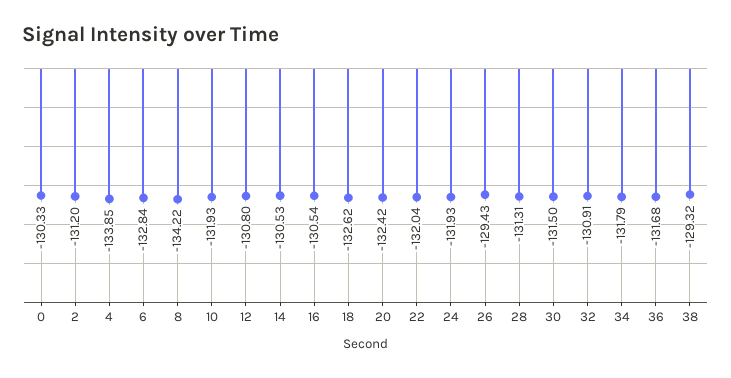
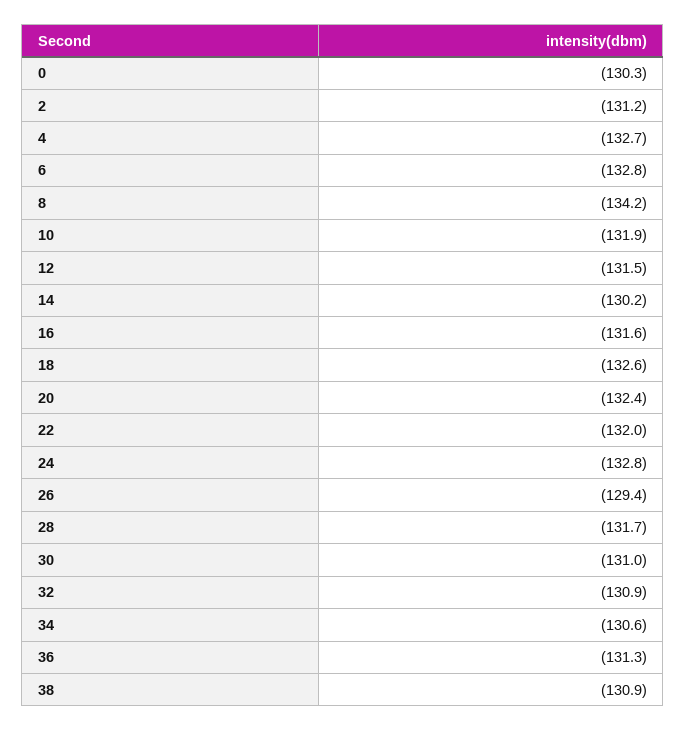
4: -133.85 -> -132.7
12: -130.8 -> -131.5
14: -130.53 -> -130.2
16: -130.54 -> -131.6
24: -131.93 -> -132.8
28: -131.31 -> -131.7
30: -131.5 -> -131
34: -131.79 -> -130.6
36: -131.68 -> -131.3
38: -129.32 -> -130.9

